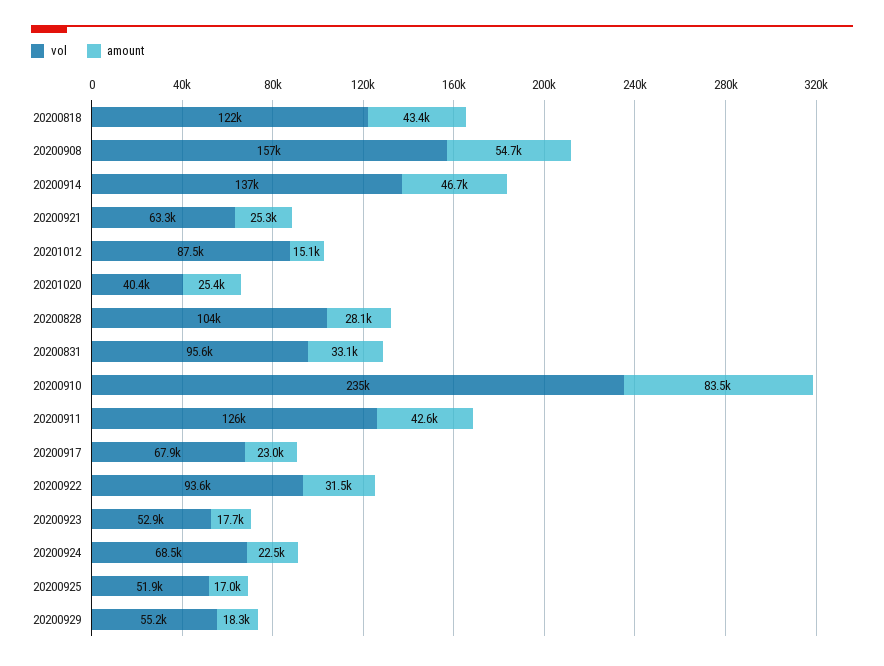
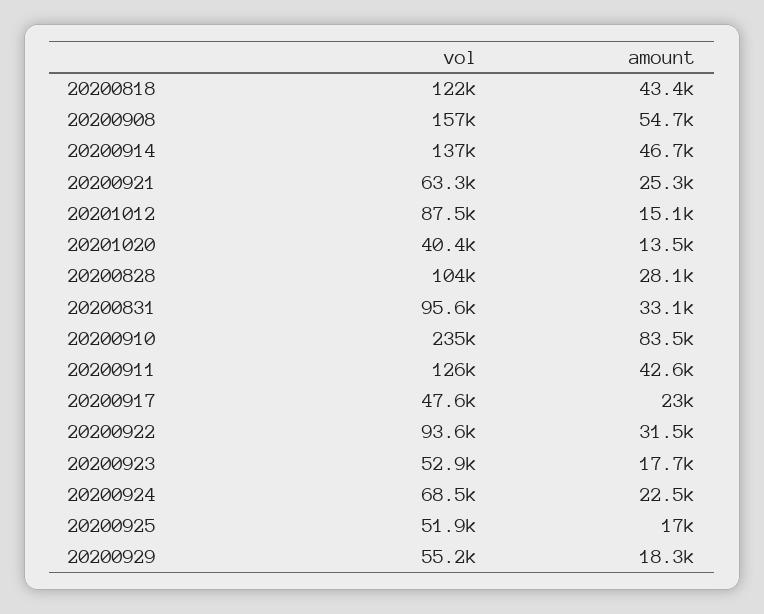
amount, 20201020: 25400 -> 13500
vol, 20200917: 67900 -> 47600

